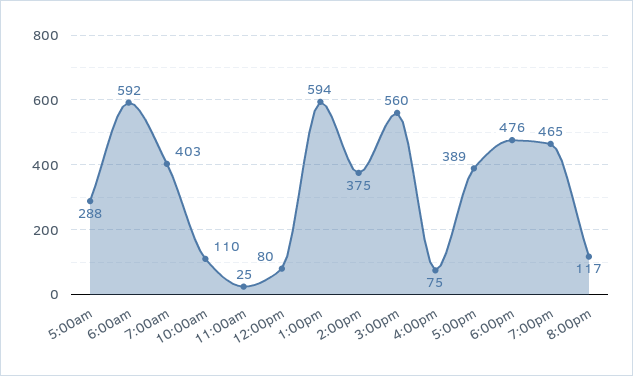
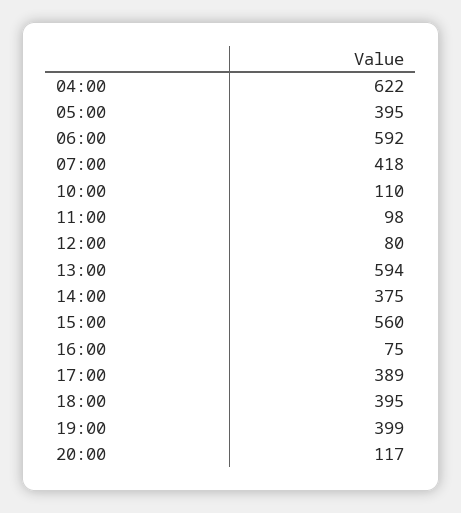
5:00am: 288 -> 395
7:00am: 403 -> 418
11:00am: 25 -> 98
6:00pm: 476 -> 395
7:00pm: 465 -> 399
04:00: none -> 622

